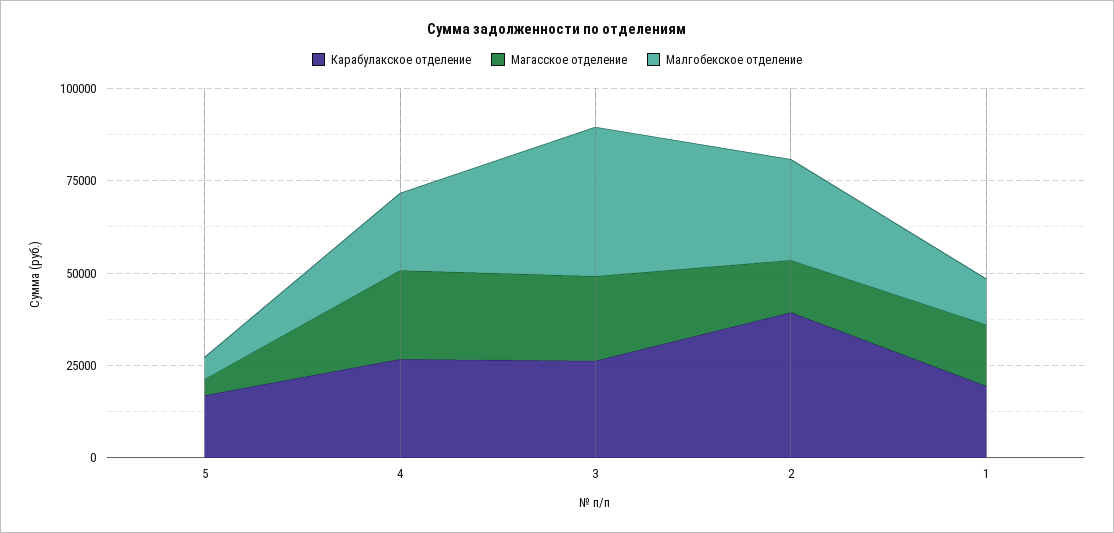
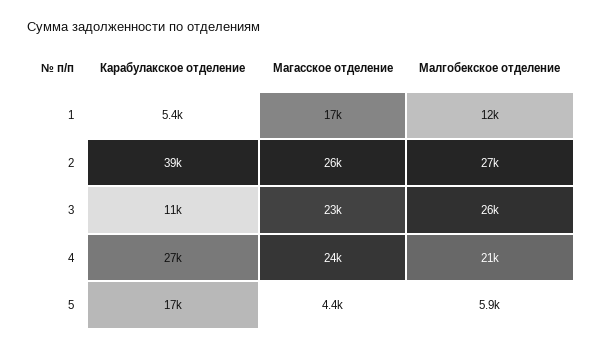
Карабулакское отделение, 3: 25000 -> 11000
Малгобекское отделение, 3: 40000 -> 26000
Магасское отделение, 2: 15000 -> 26000
Карабулакское отделение, 1: 20000 -> 5400

